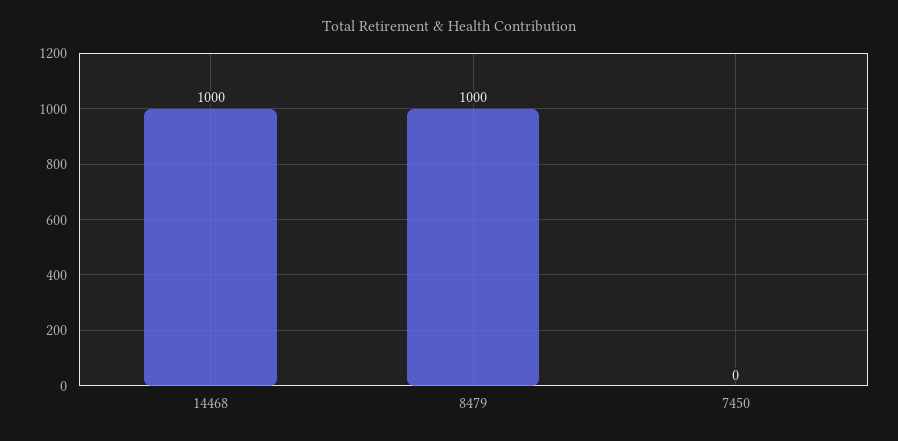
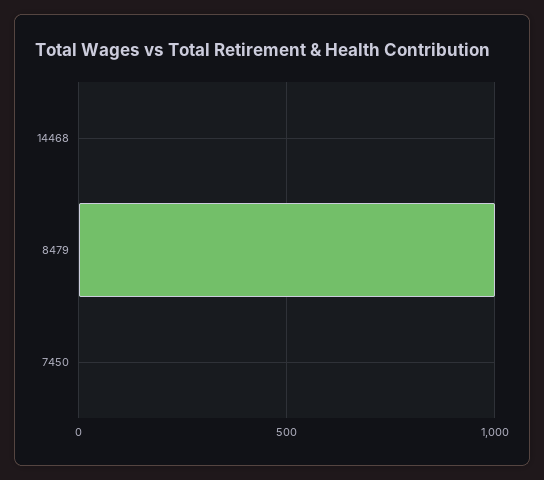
14468: 1000 -> 0

